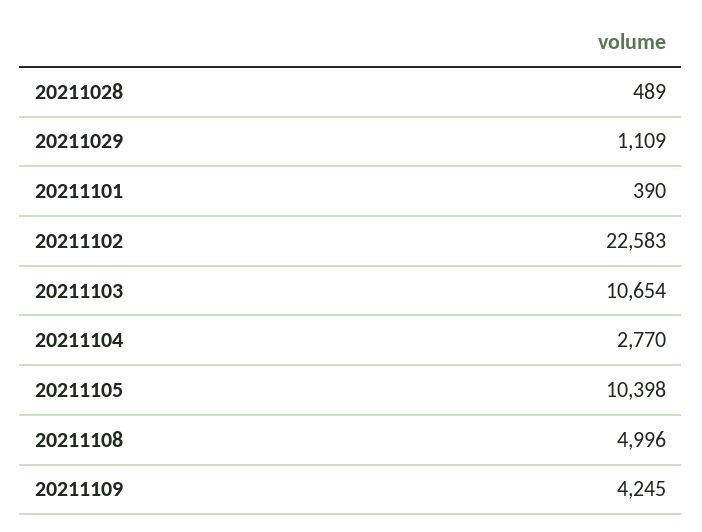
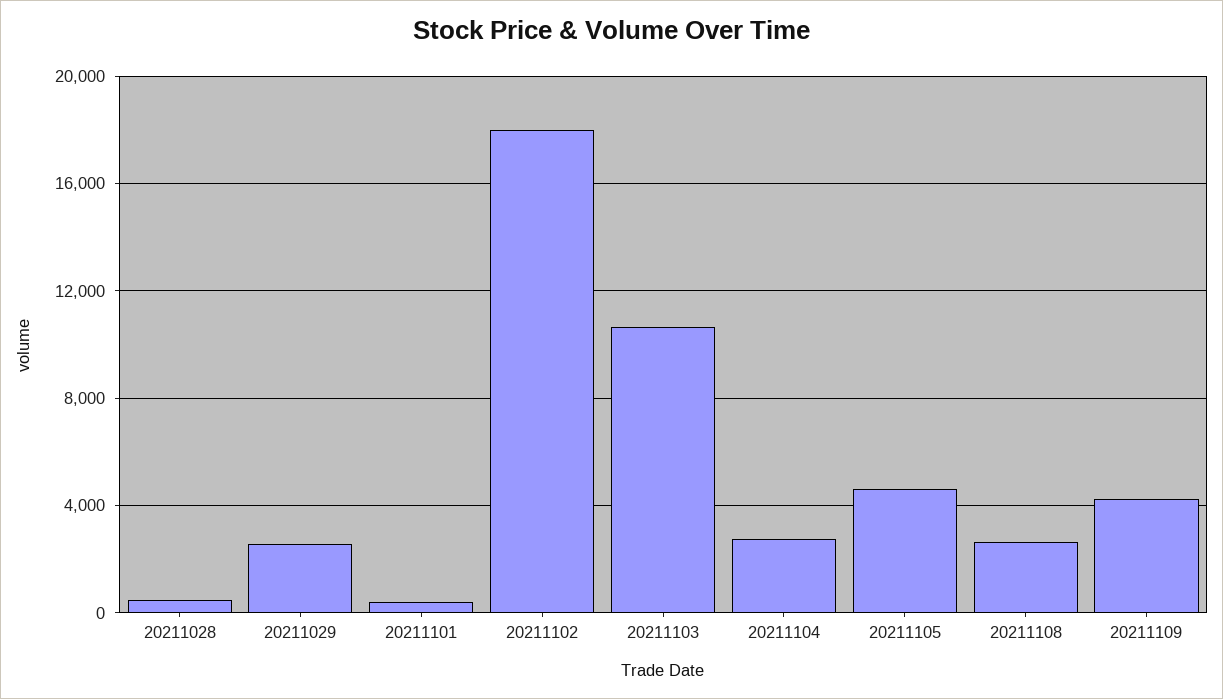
20211029: 1109 -> 2500
20211102: 22583 -> 18000
20211105: 10398 -> 4500
20211108: 4996 -> 2500

